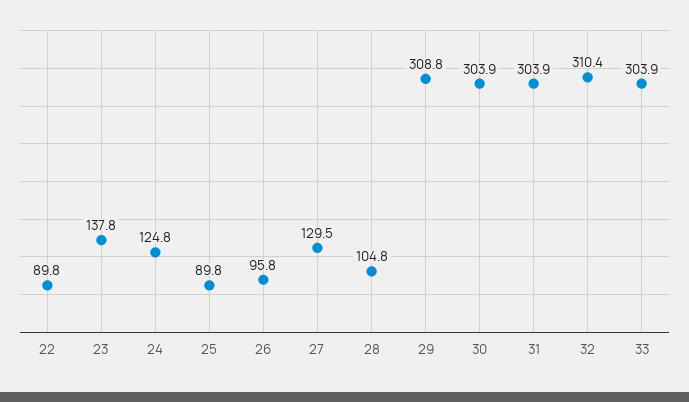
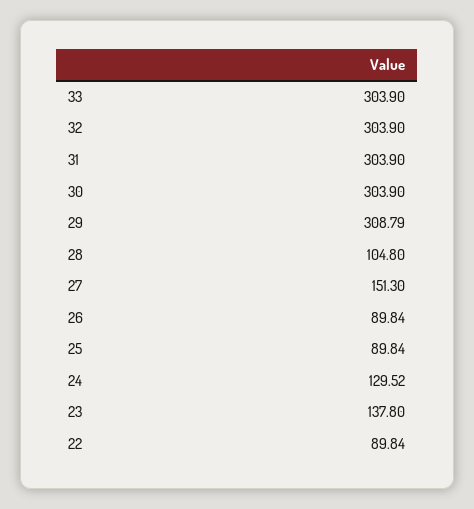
24: 124.8 -> 129.52
26: 95.8 -> 89.84
27: 129.5 -> 151.3
32: 310.4 -> 303.9

